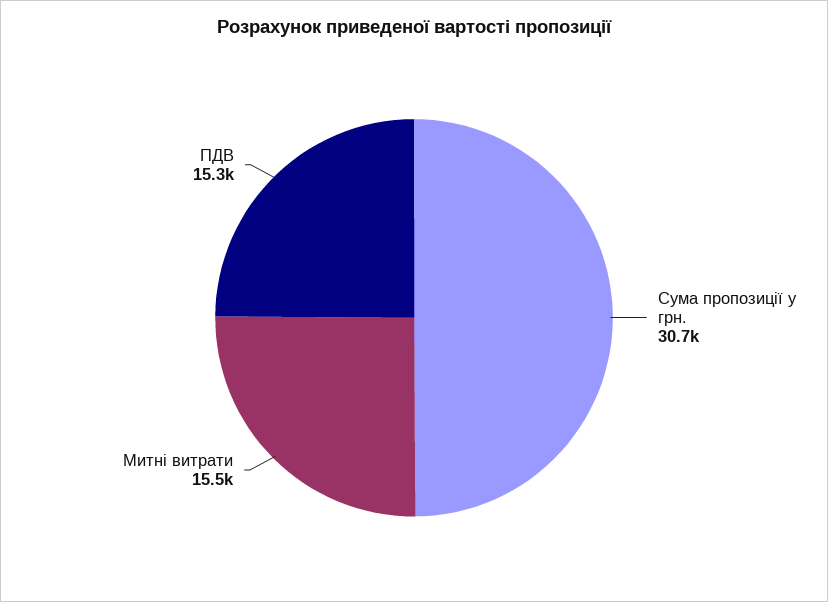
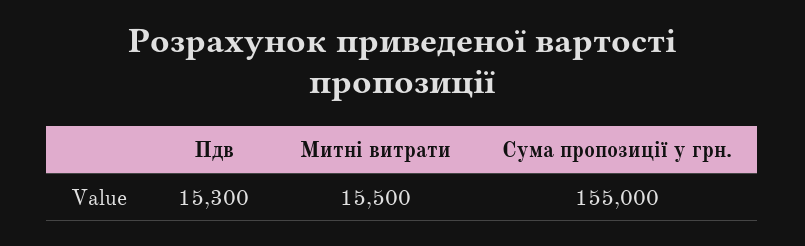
Сума пропозиції у грн.: 30700 -> 155000

